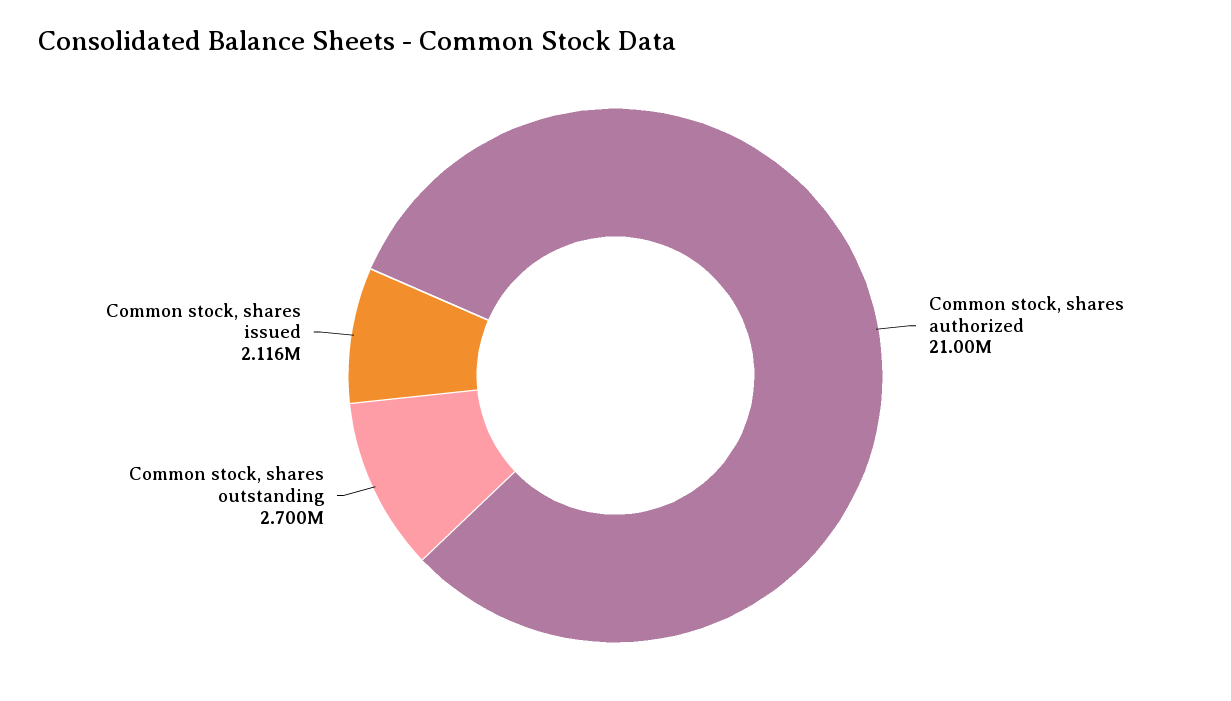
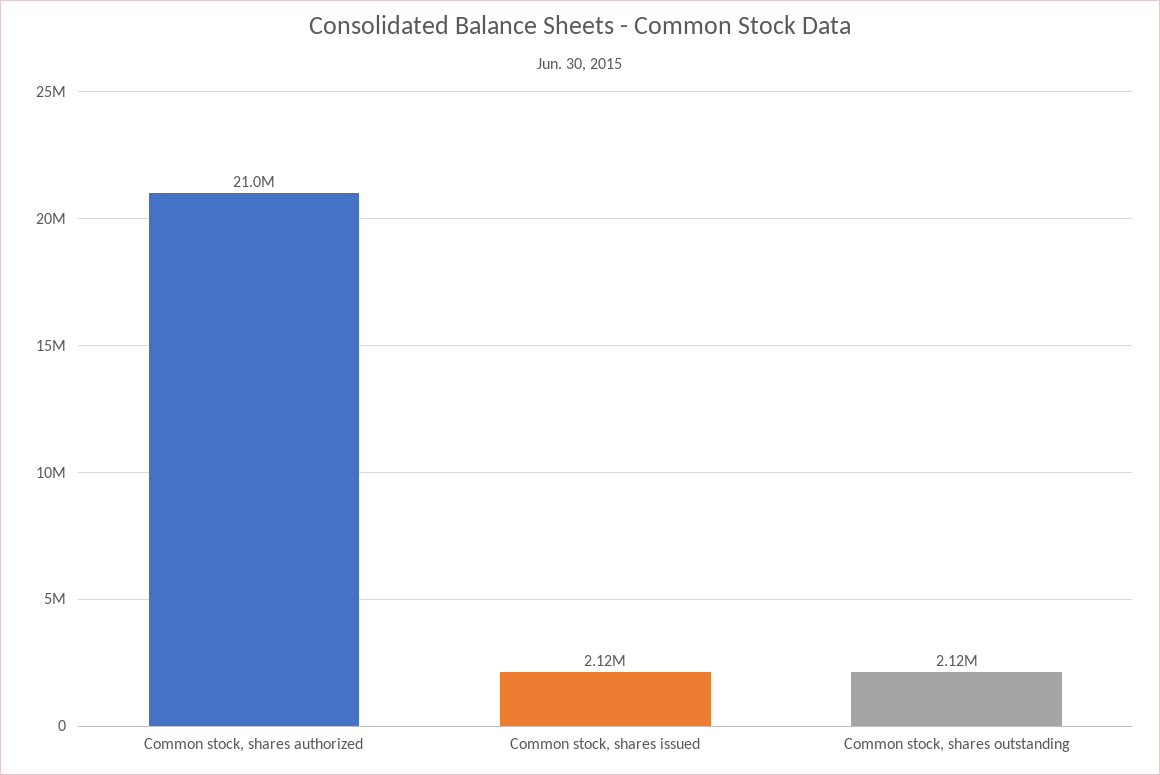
Common stock, shares outstanding: 2700000 -> 2120000

